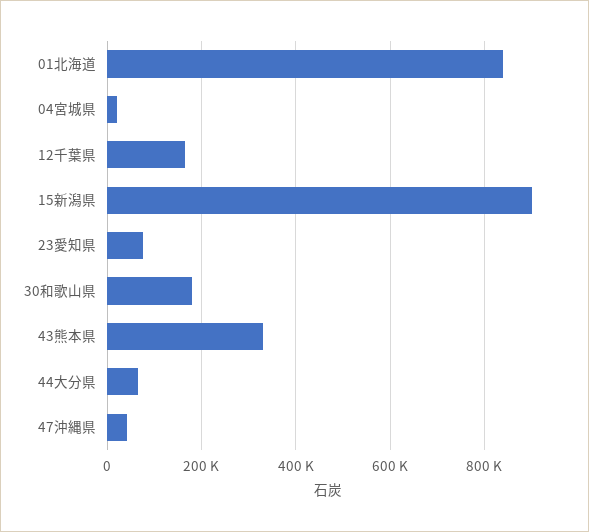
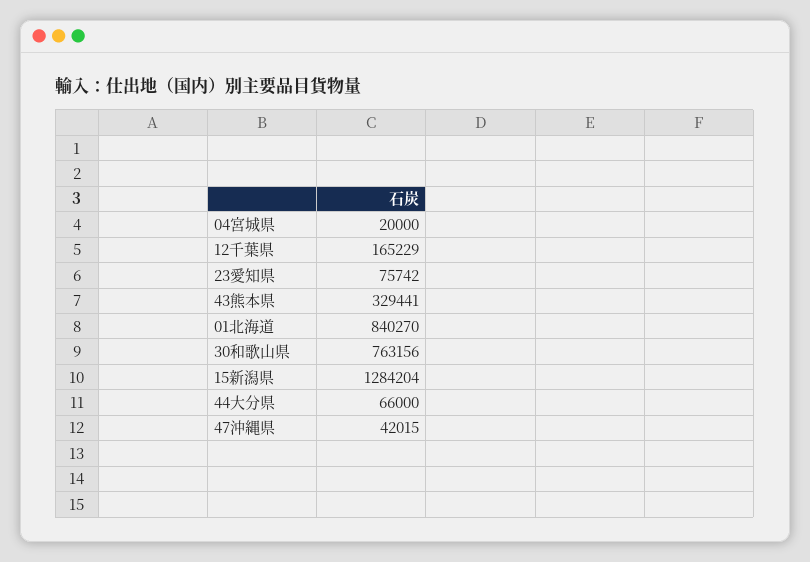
15新潟県: 900000 -> 1284204
30和歌山県: 180000 -> 763156

